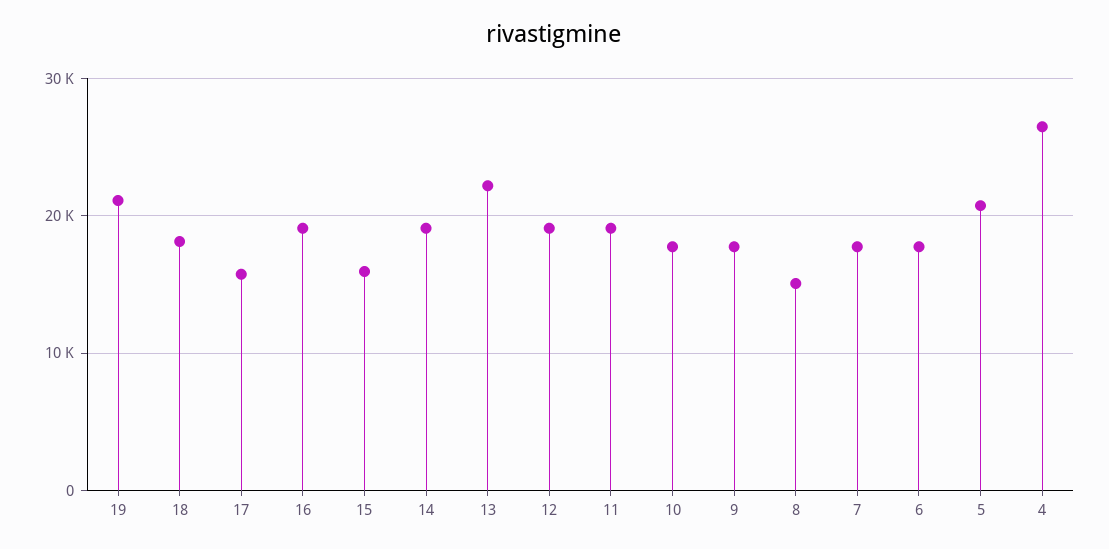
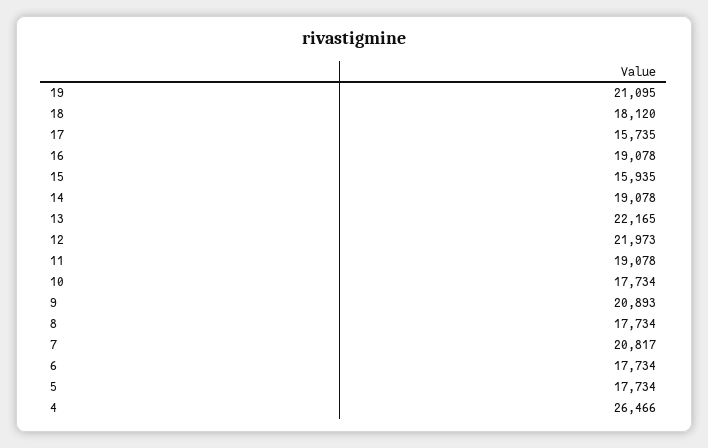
12: 19000 -> 21973
9: 18000 -> 20893
8: 15000 -> 17734
7: 18000 -> 20817
5: 21000 -> 17734

